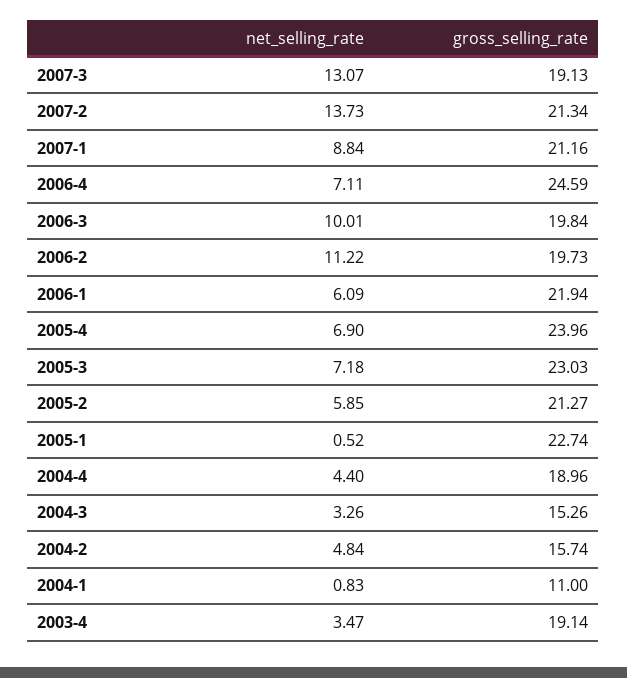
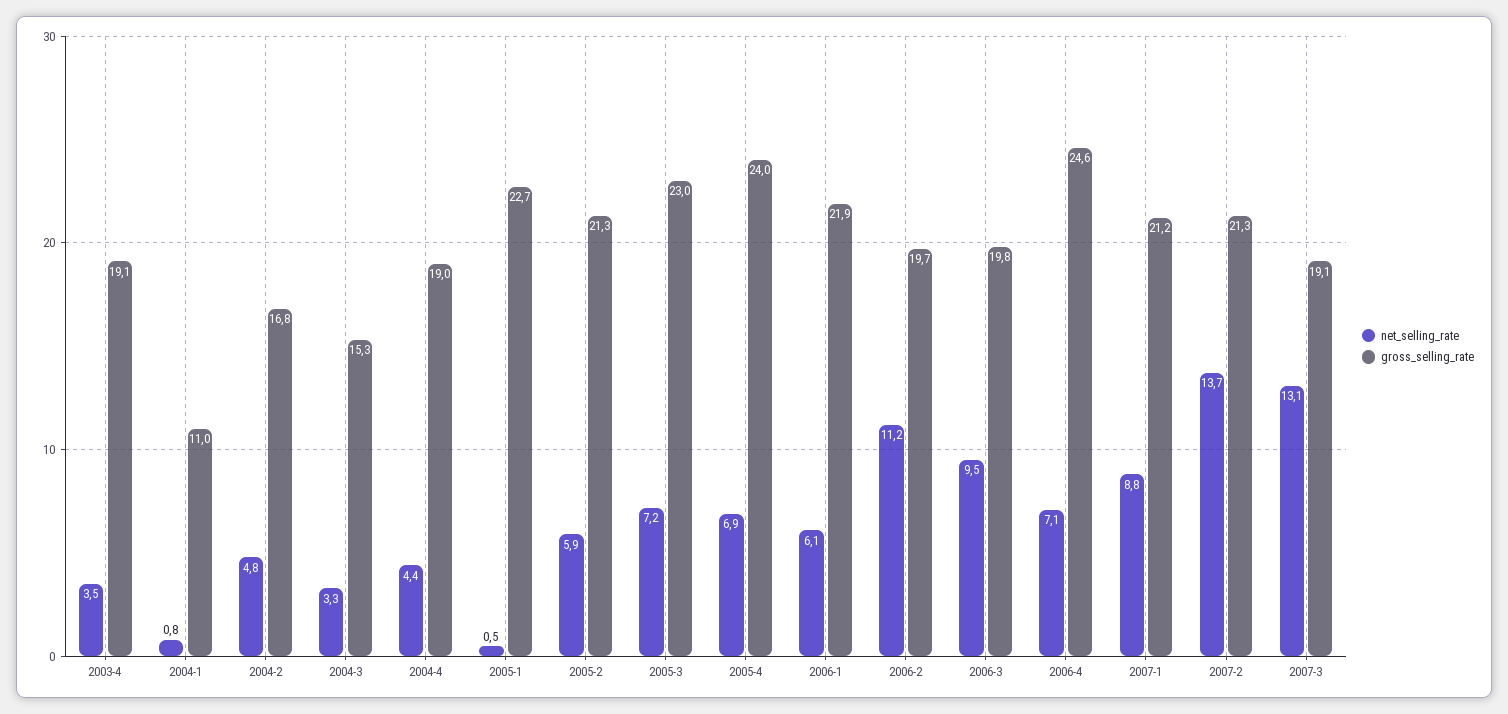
net_selling_rate, 2006-3: 10.01 -> 9.5
gross_selling_rate, 2004-2: 15.74 -> 16.8

